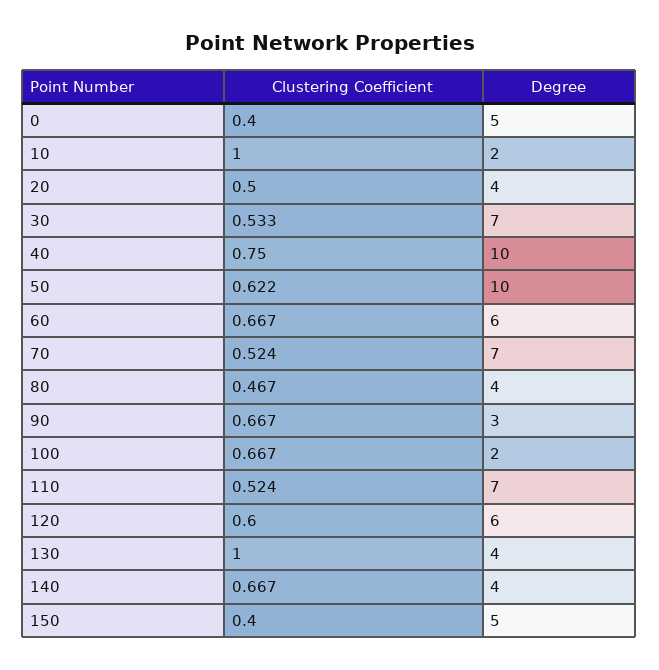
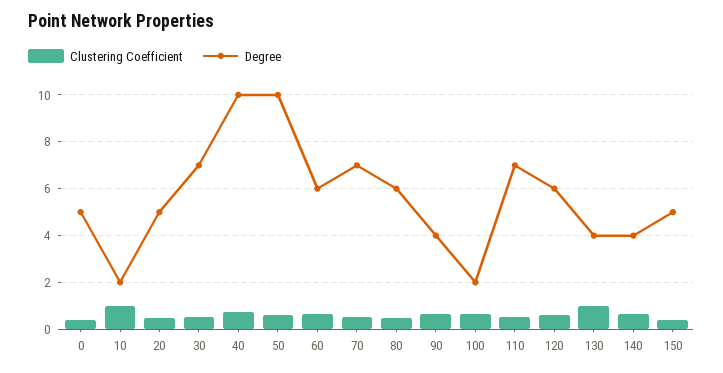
Degree, 20: 4 -> 5
Degree, 80: 4 -> 6
Degree, 90: 3 -> 4

